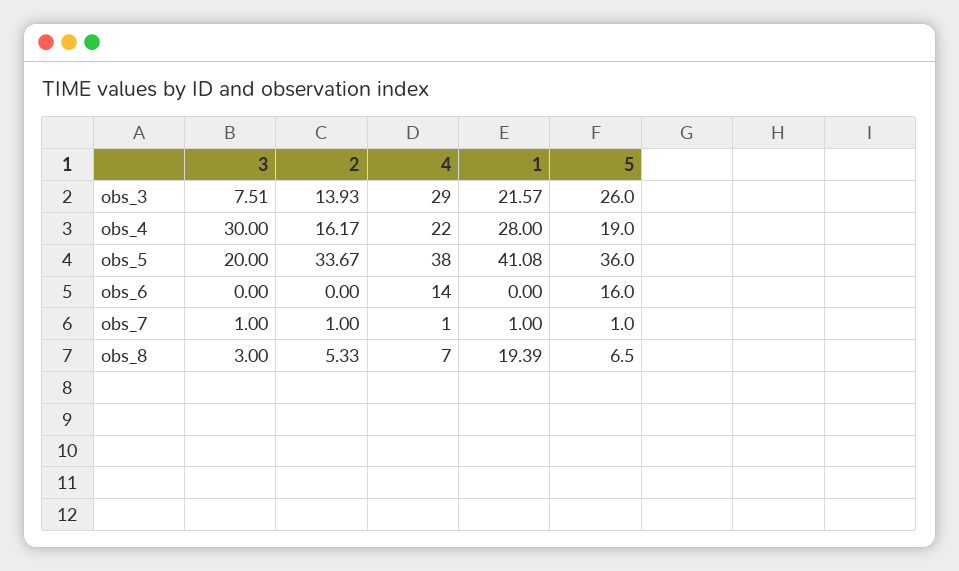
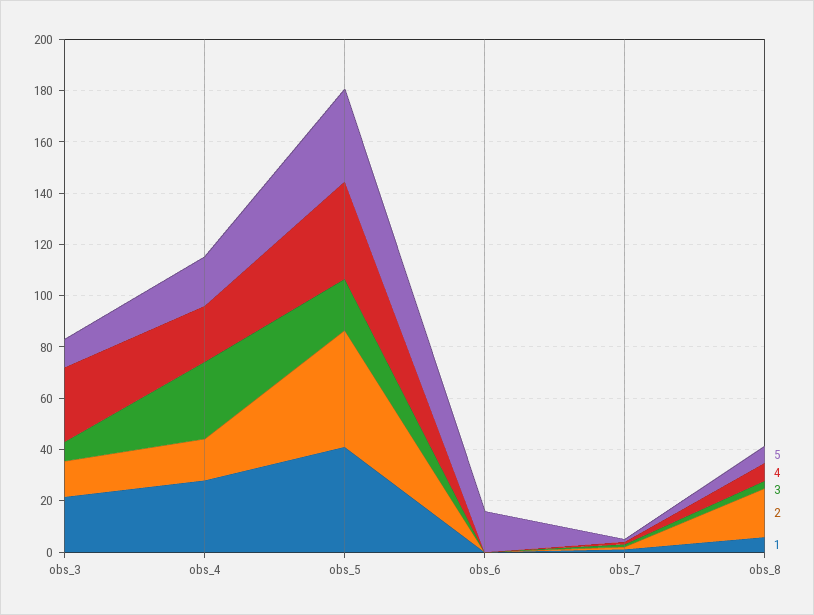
5, obs_3: 26 -> 10
2, obs_5: 33.67 -> 45
4, obs_6: 14 -> 0
2, obs_8: 5.33 -> 20
1, obs_8: 19.39 -> 5

